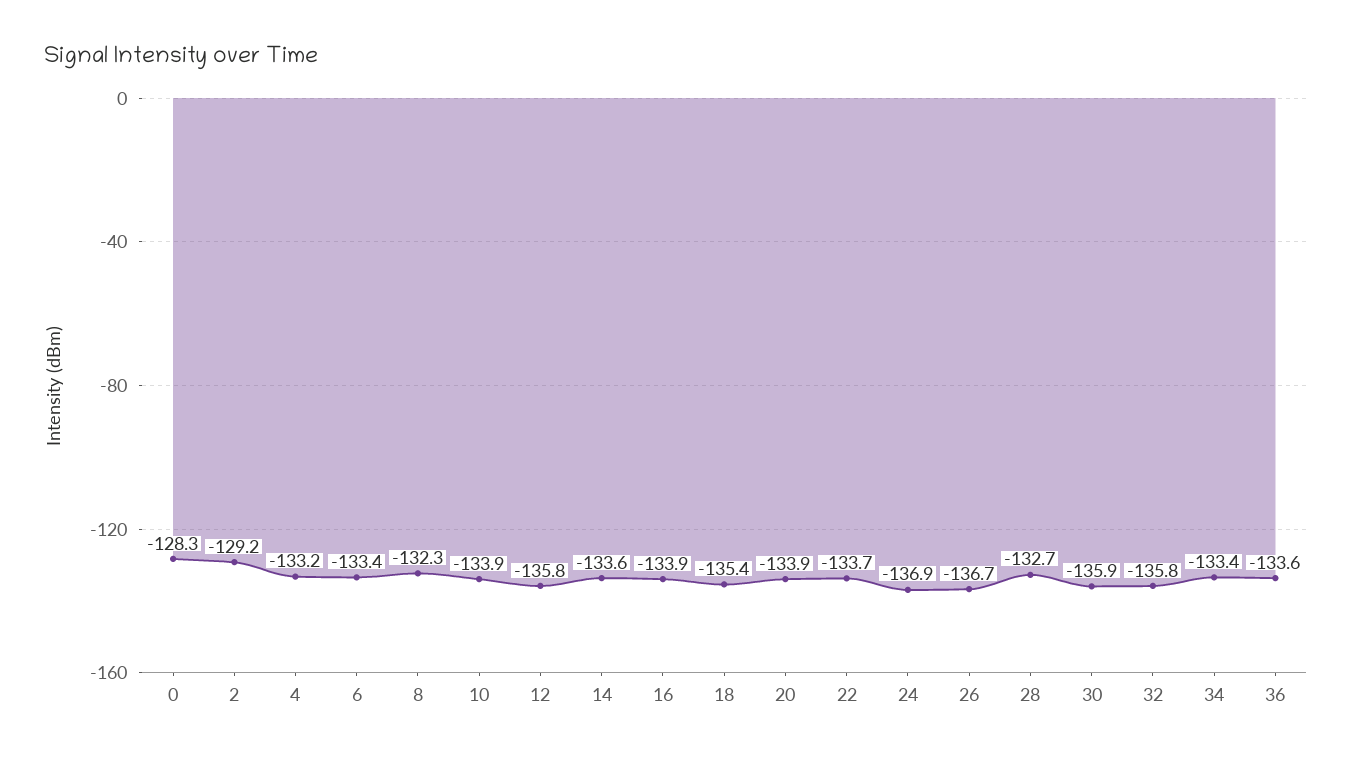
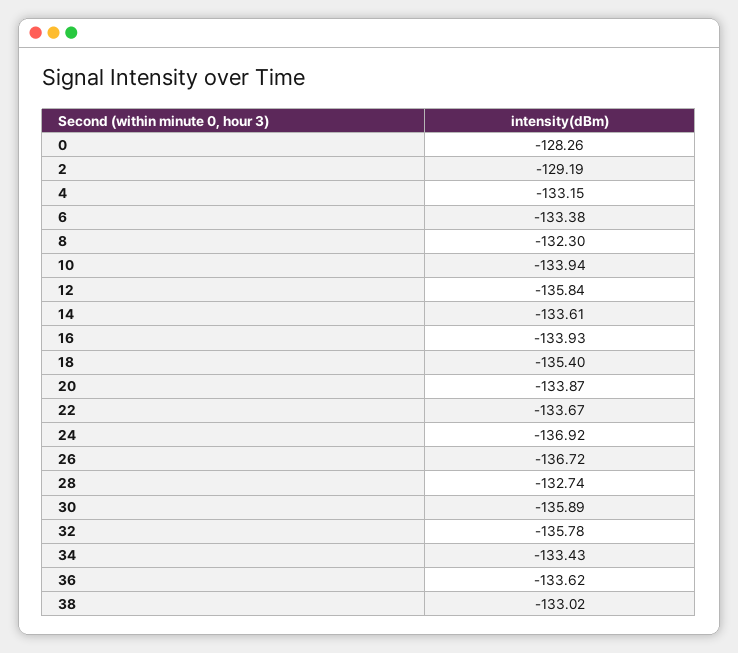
38: none -> -133.02

